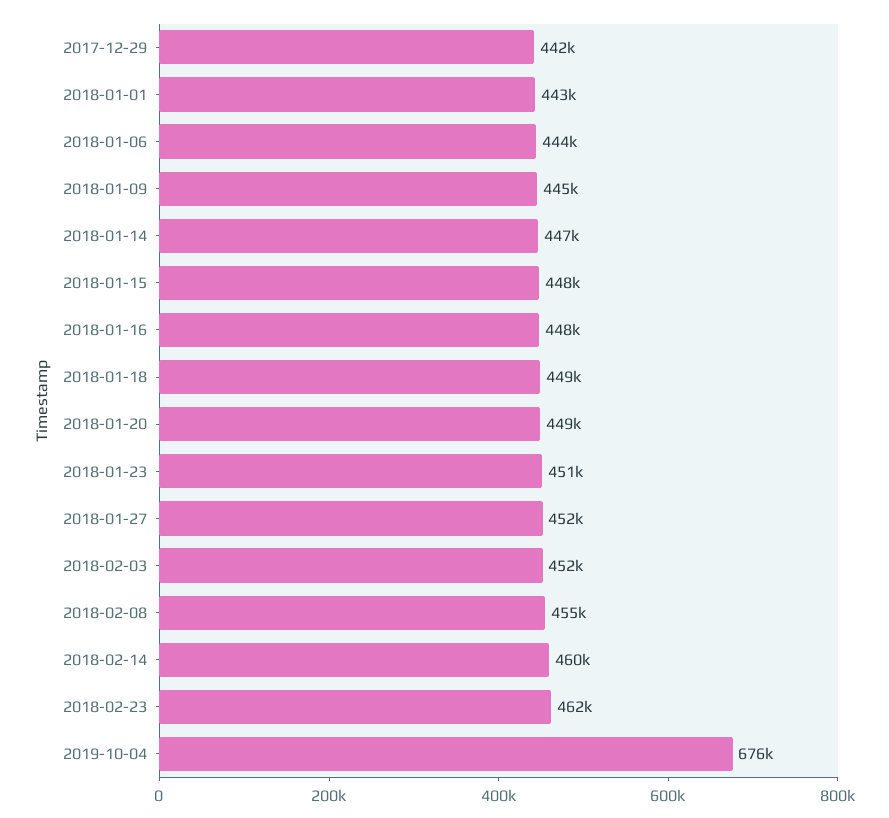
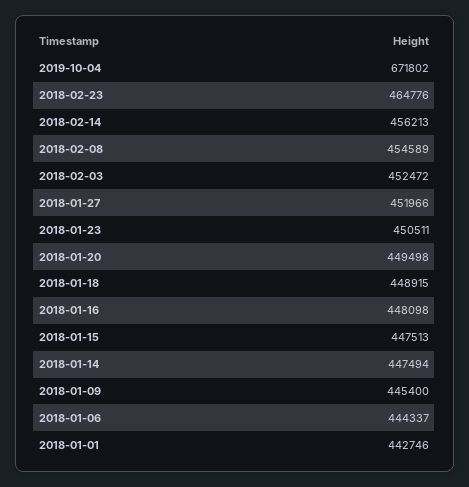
2017-12-29: 442000 -> none
2018-02-14: 460000 -> 456213
2018-02-23: 462000 -> 464776
2019-10-04: 676000 -> 671802

